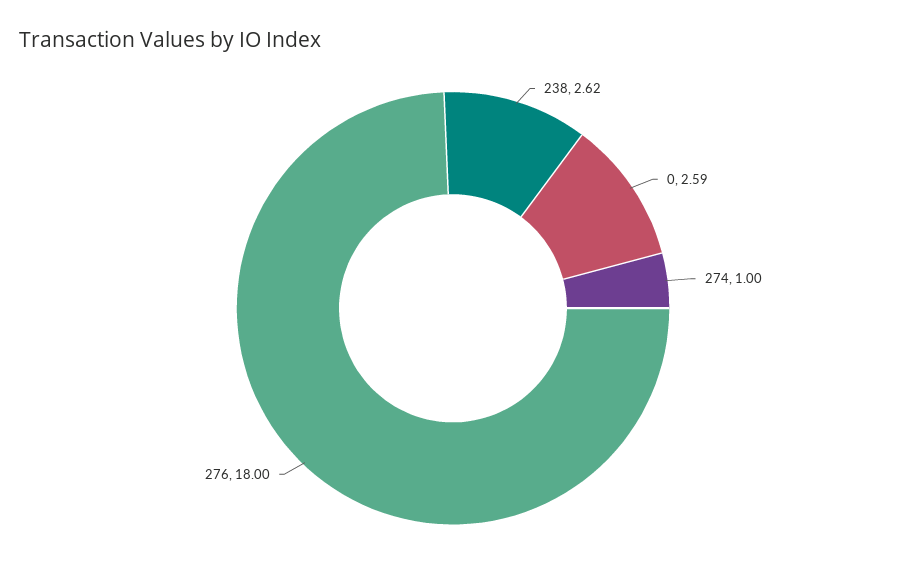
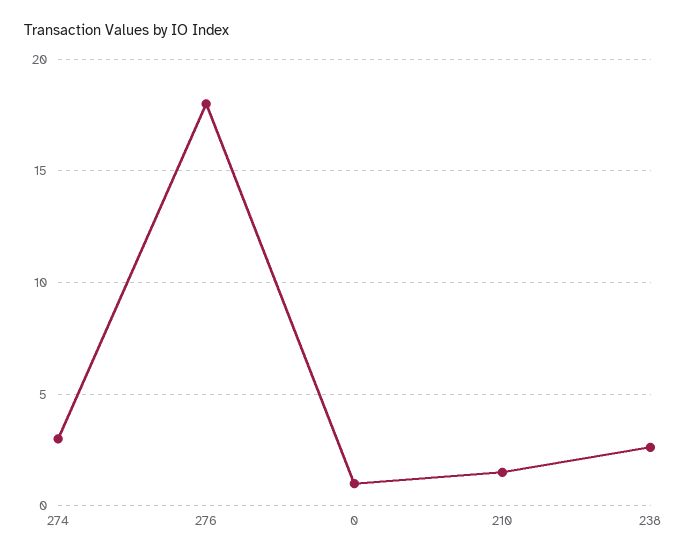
0: 2.59 -> 1
274: 1 -> 3
210: none -> 1.5

